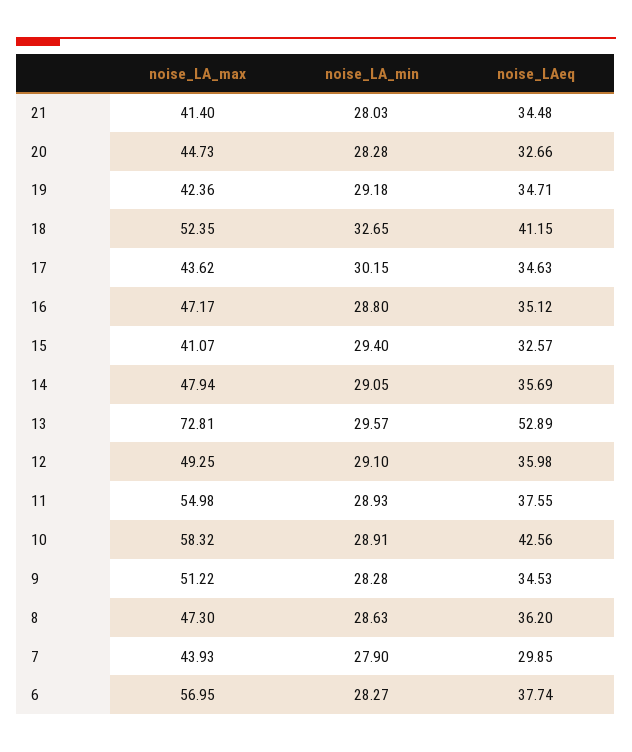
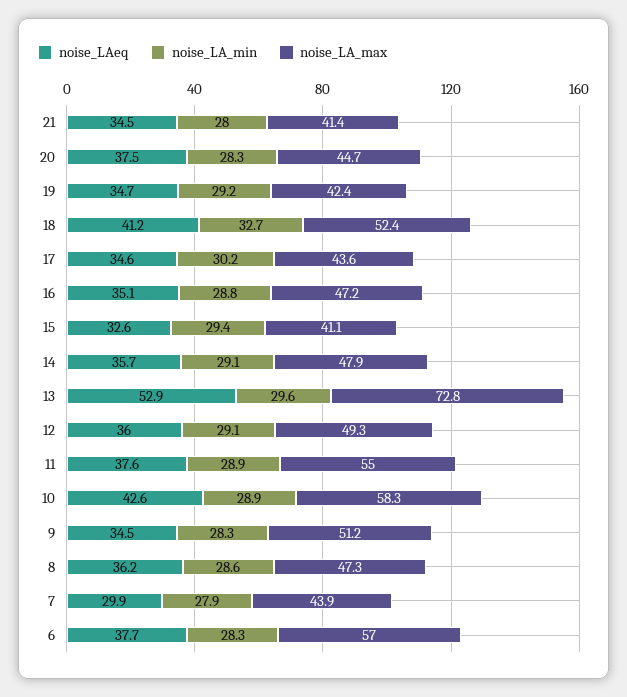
noise_LAeq, 20: 32.66 -> 37.5

